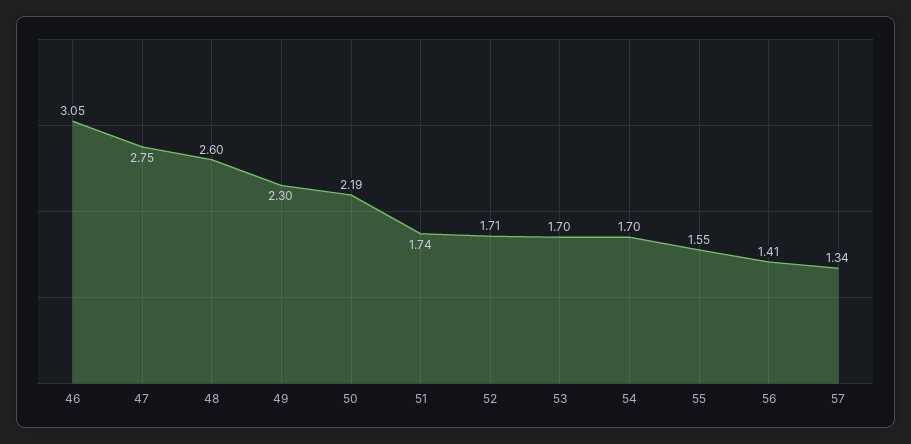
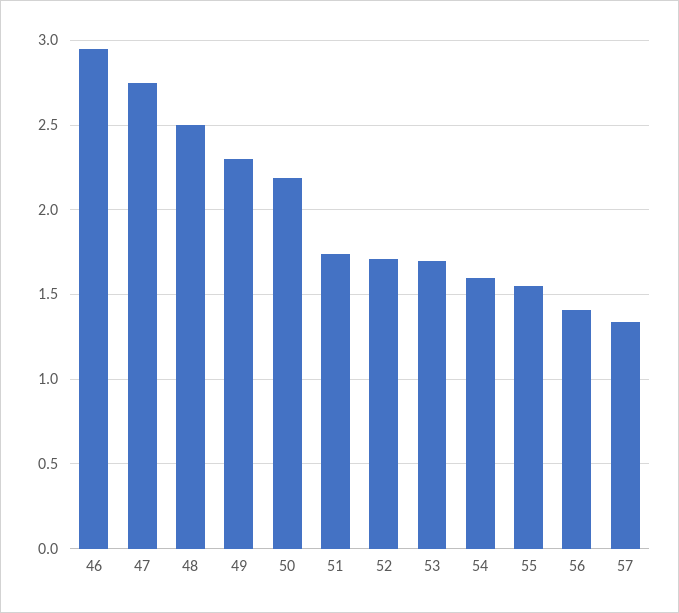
46: 3.05 -> 2.95
48: 2.6 -> 2.5
54: 1.7 -> 1.6

